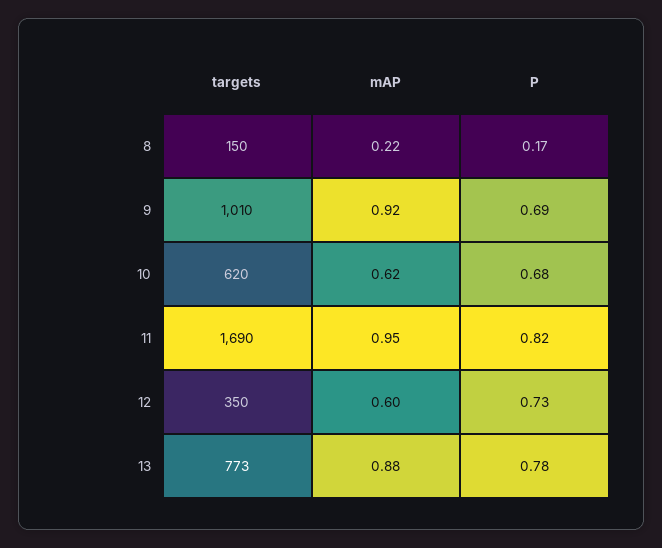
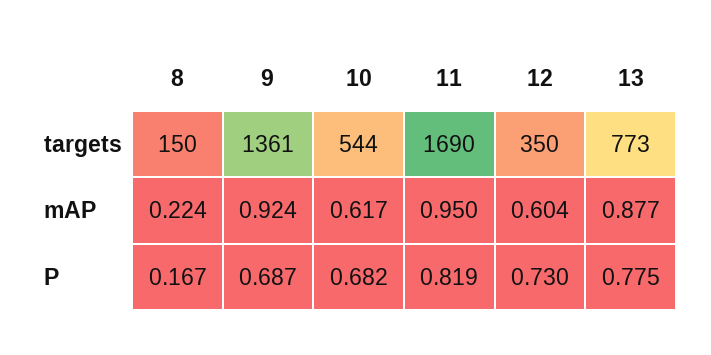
targets, 9: 1010 -> 1361
targets, 10: 620 -> 544

